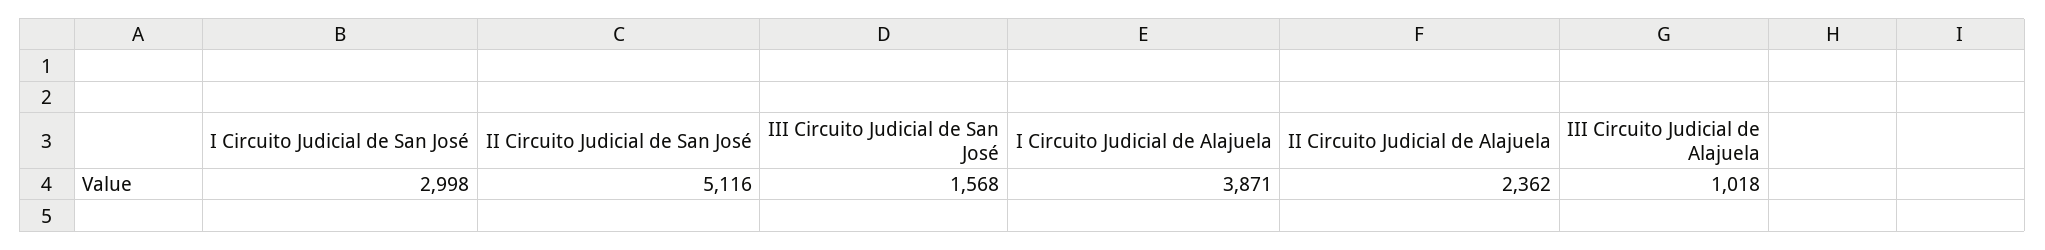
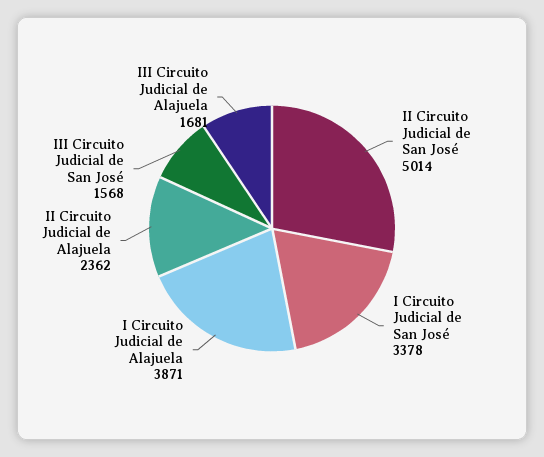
I Circuito Judicial de San José: 2998 -> 3378
II Circuito Judicial de San José: 5116 -> 5014
III Circuito Judicial de Alajuela: 1018 -> 1681

